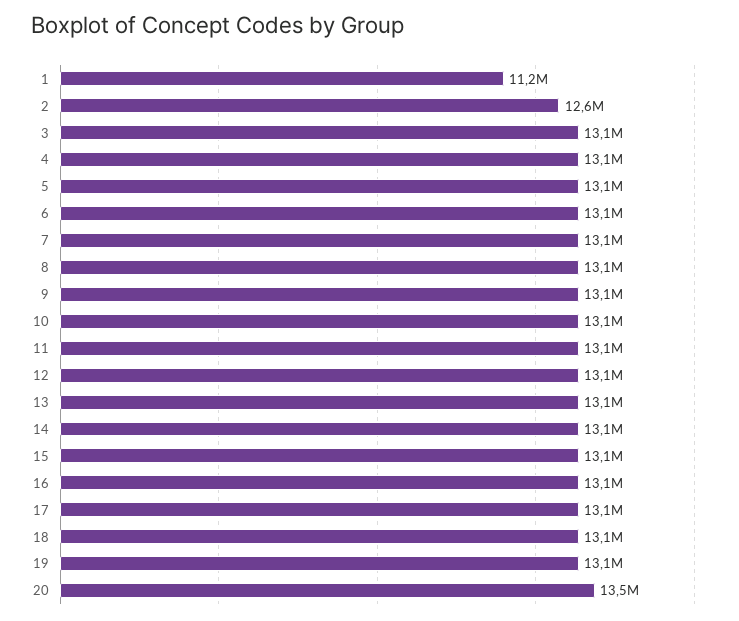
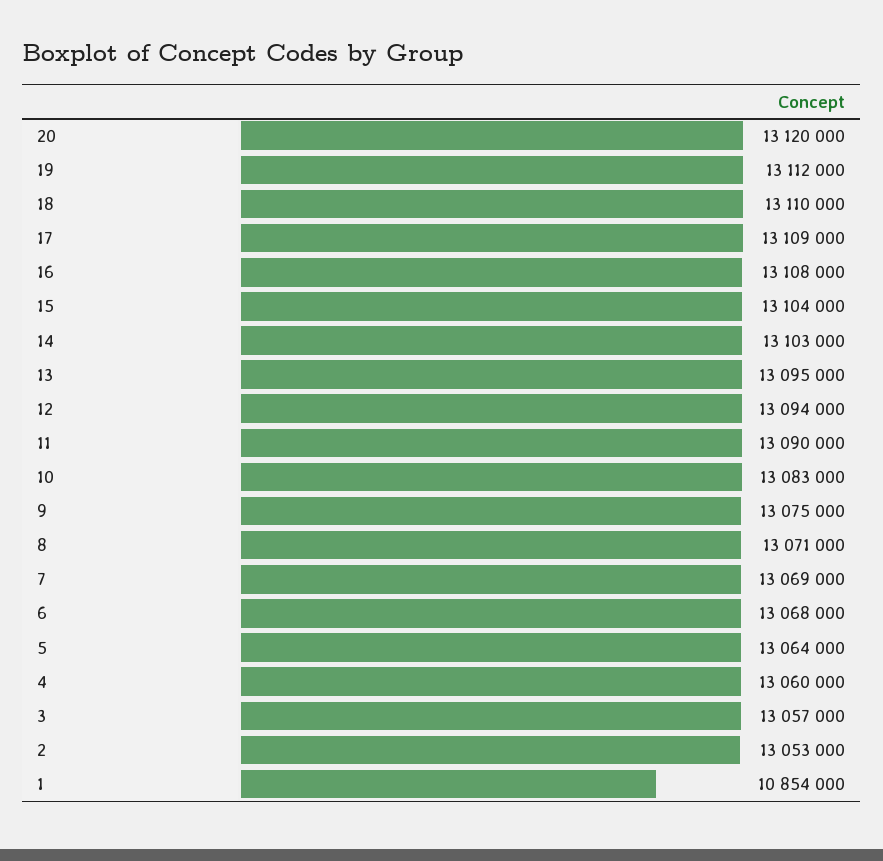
1: 11200000 -> 10854000
2: 12600000 -> 13053000
20: 13500000 -> 13120000

